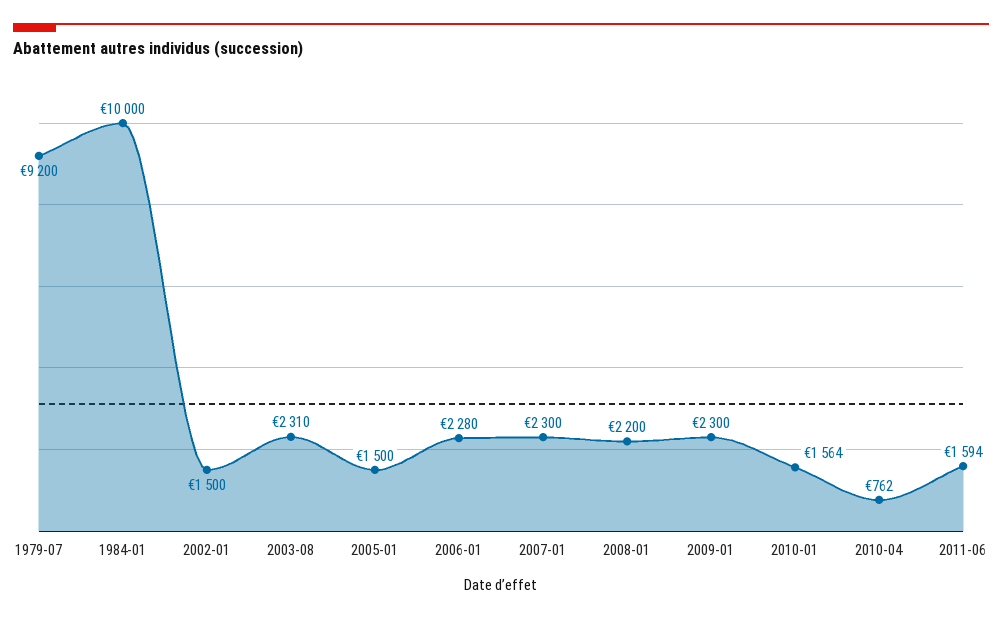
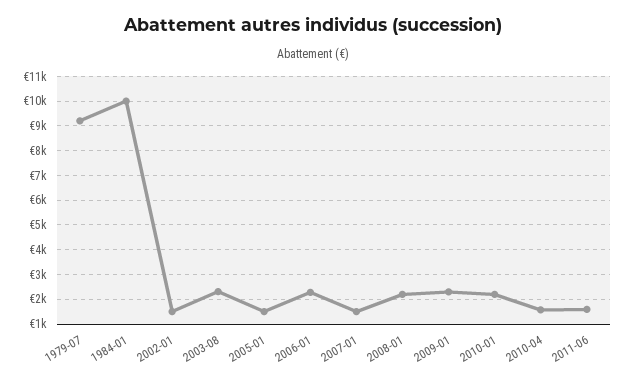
2007-01: 2300 -> 1500
2010-01: 1564 -> 2250
2010-04: 762 -> 1500

